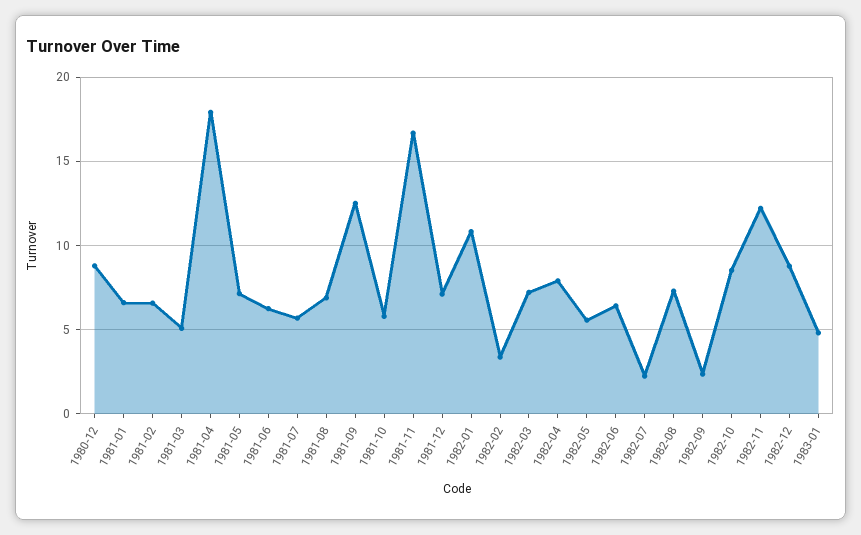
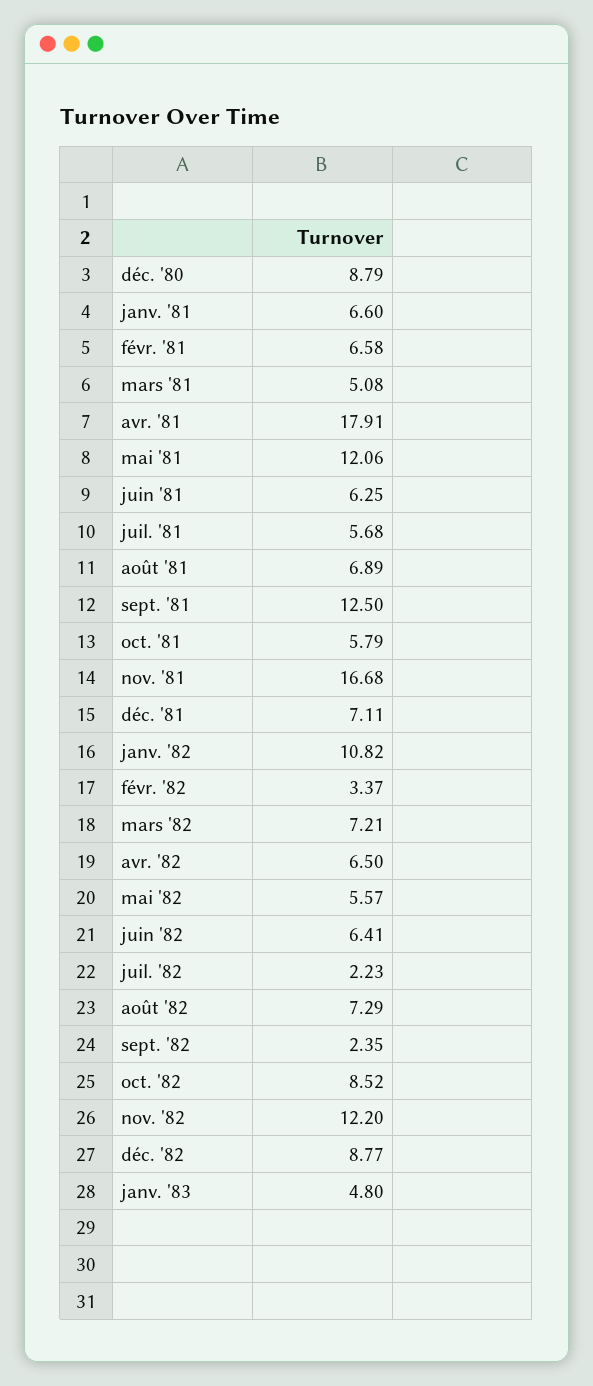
1981-05: 7 -> 12.06
1982-04: 8 -> 6.5

